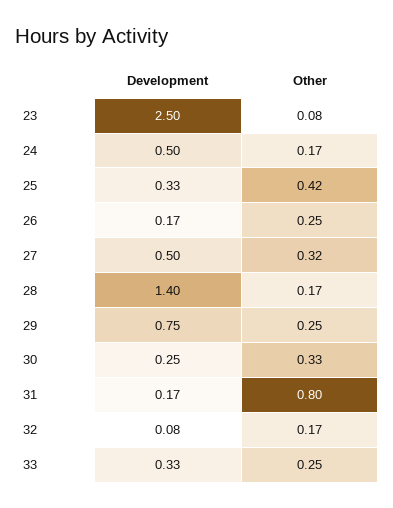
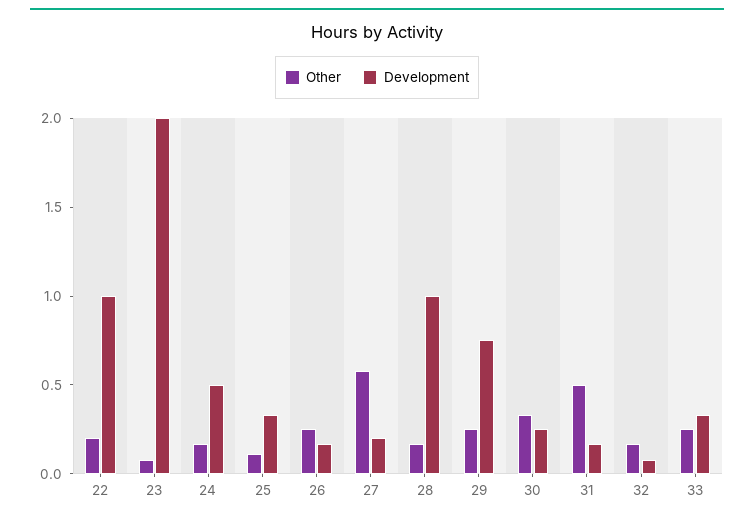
Development, 23: 2.5 -> 2
Other, 25: 0.42 -> 0.1
Development, 27: 0.5 -> 0.2
Other, 27: 0.32 -> 0.6
Development, 28: 1.4 -> 1
Other, 31: 0.8 -> 0.5
Other, 22: none -> 0.2
Development, 22: none -> 1

